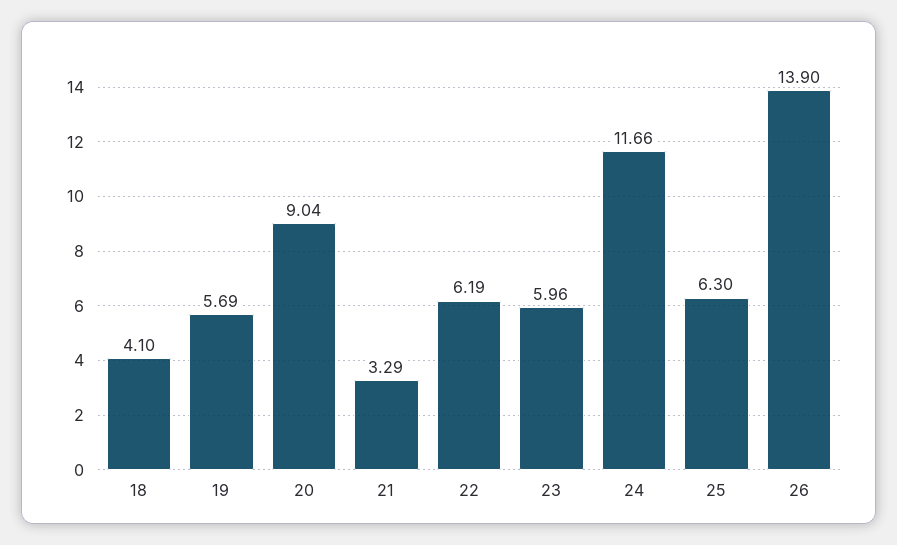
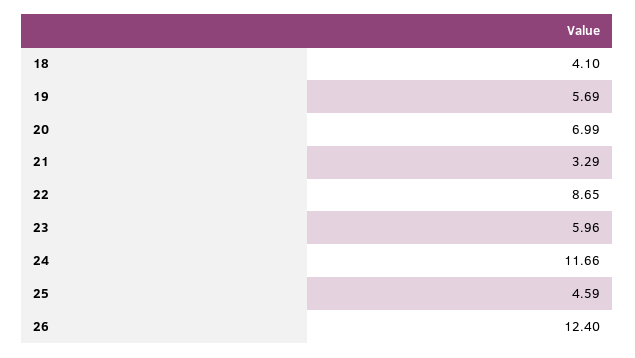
20: 9.04 -> 6.99
22: 6.19 -> 8.65
25: 6.3 -> 4.59
26: 13.9 -> 12.4

